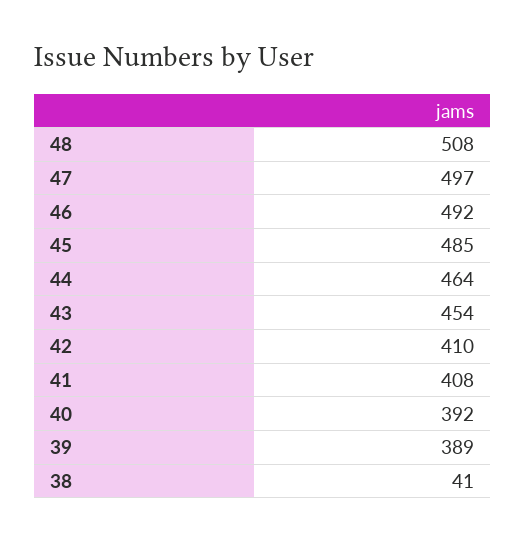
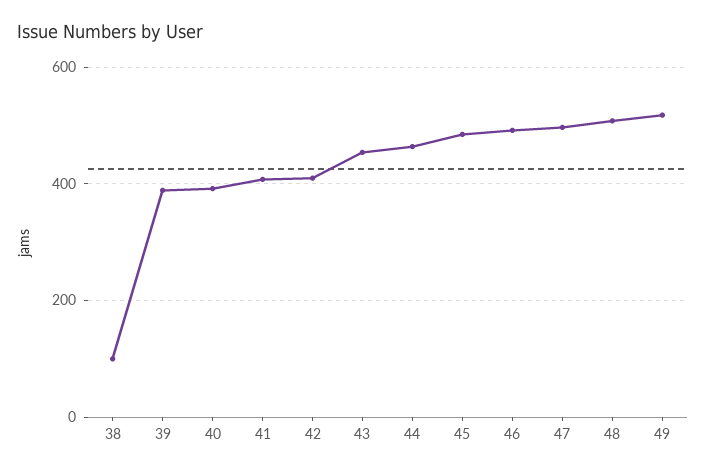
38: 41 -> 100
49: none -> 520

